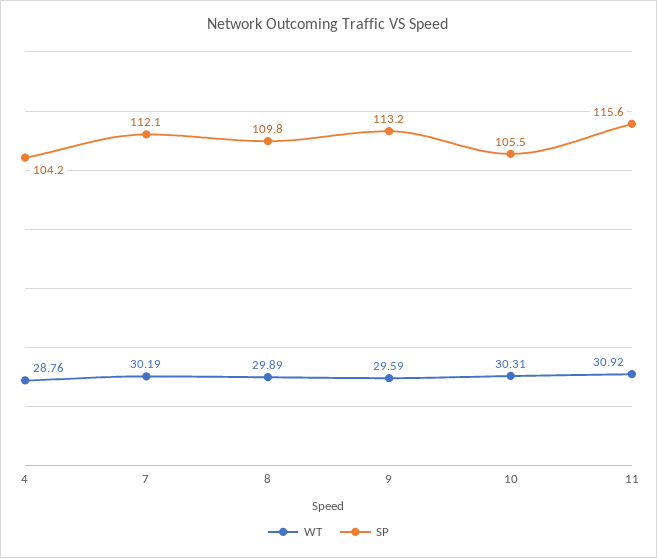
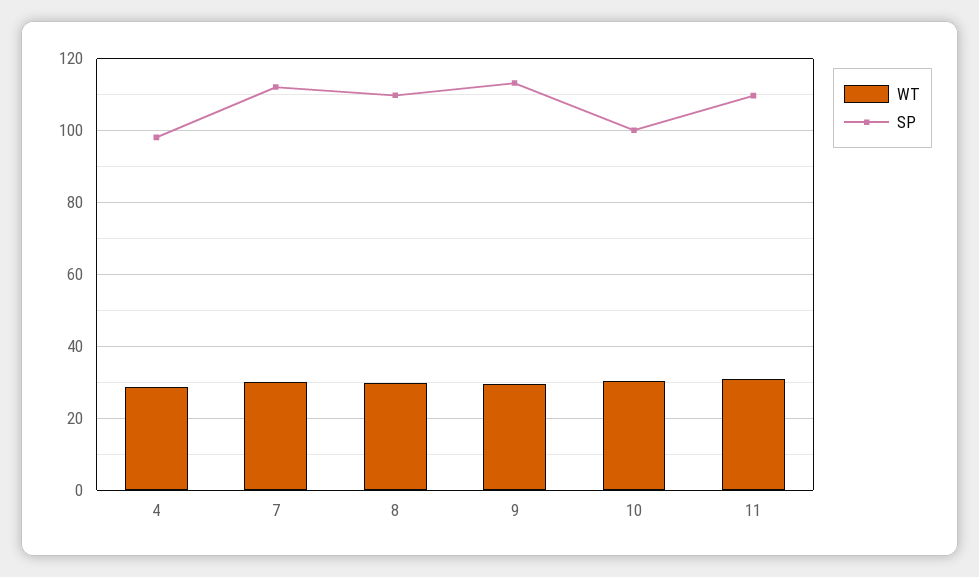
SP, 4: 104.2 -> 98
SP, 10: 105.5 -> 100
SP, 11: 115.6 -> 110

